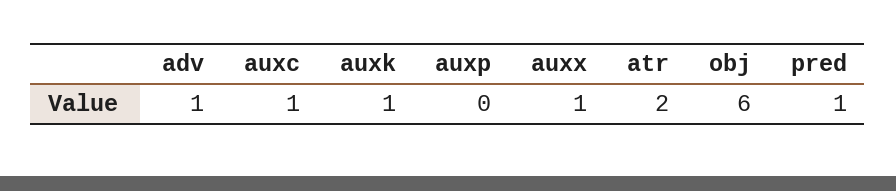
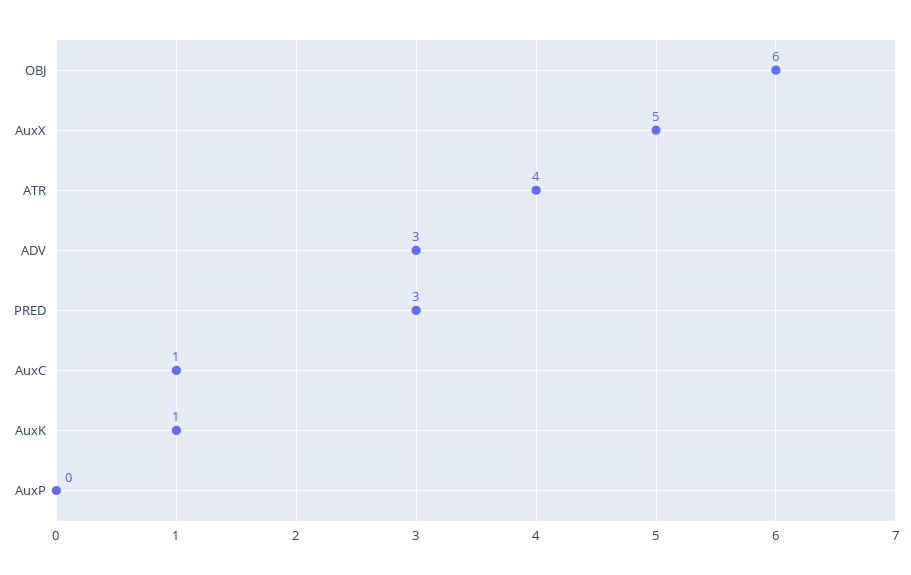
adv: 1 -> 3
auxx: 1 -> 5
atr: 2 -> 4
pred: 1 -> 3

